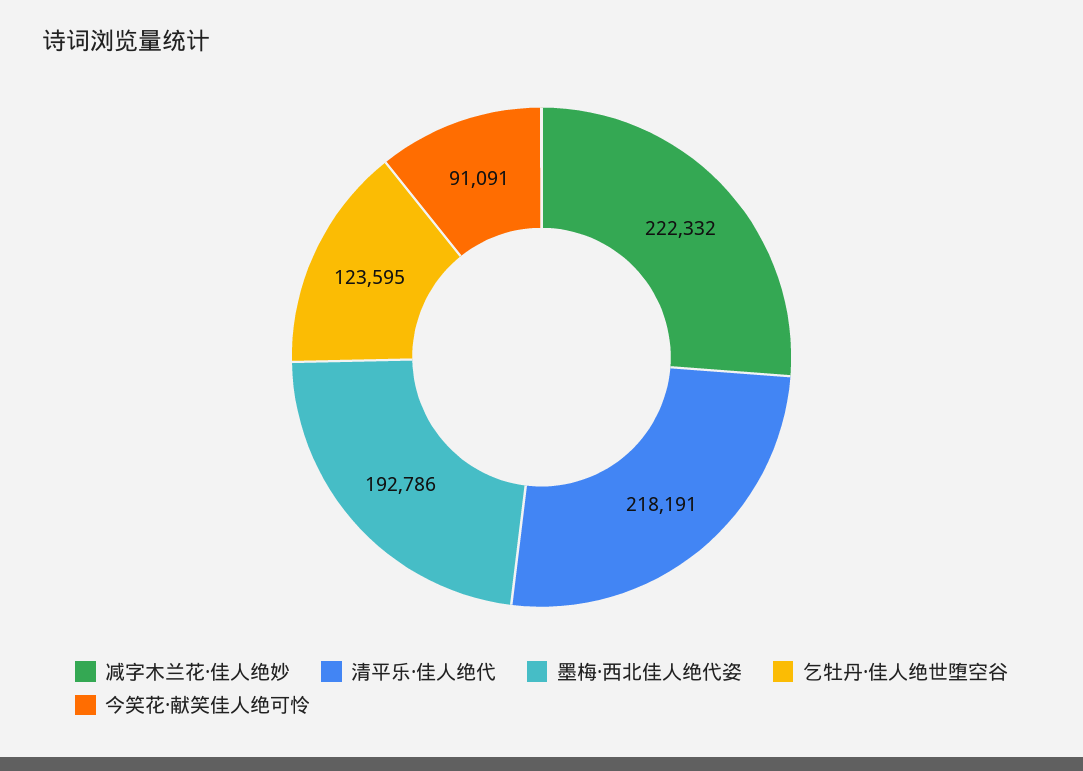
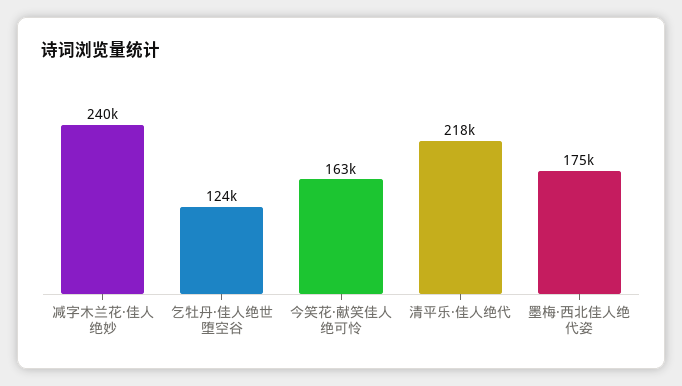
减字木兰花·佳人绝妙: 222332 -> 240000
墨梅·西北佳人绝代姿: 192786 -> 175000
今笑花·献笑佳人绝可怜: 91091 -> 163000

